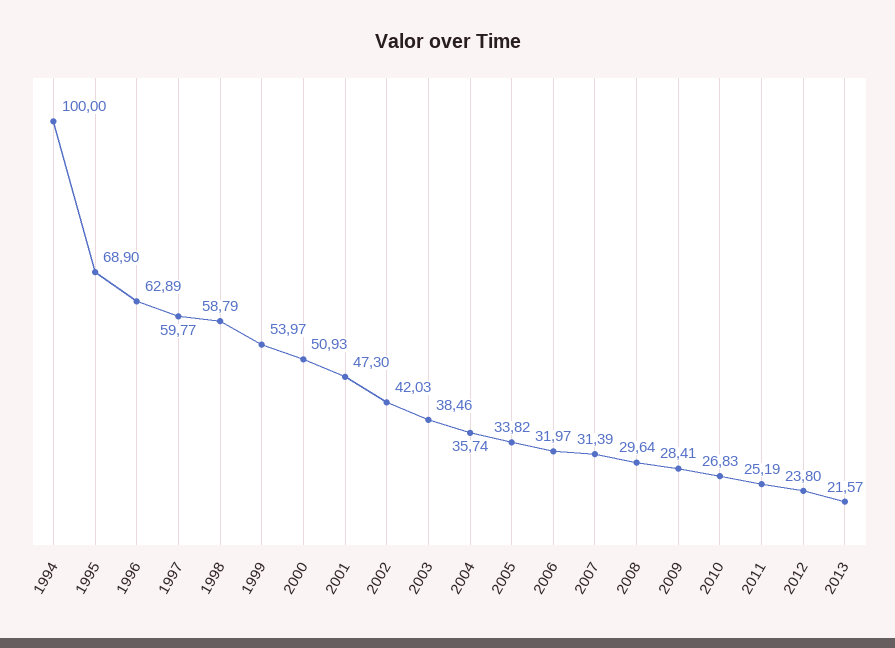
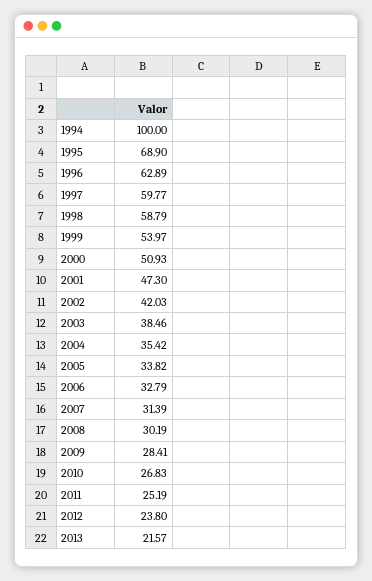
2004: 35.74 -> 35.42
2006: 31.97 -> 32.79
2008: 29.64 -> 30.19

